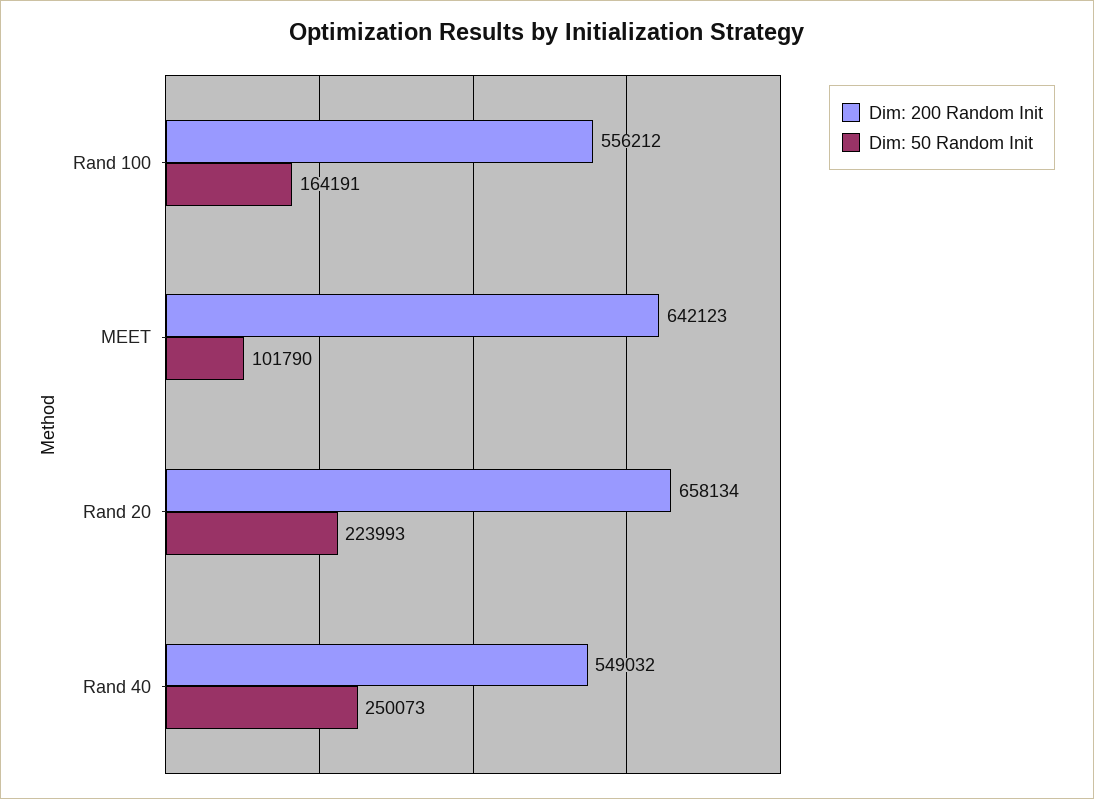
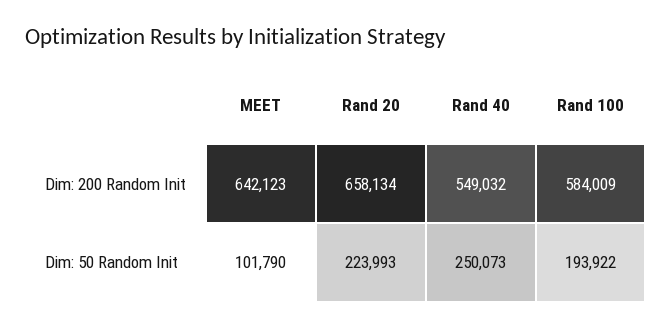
Dim: 200 Random Init, Rand 100: 556212 -> 584009
Dim: 50 Random Init, Rand 100: 164191 -> 193922

